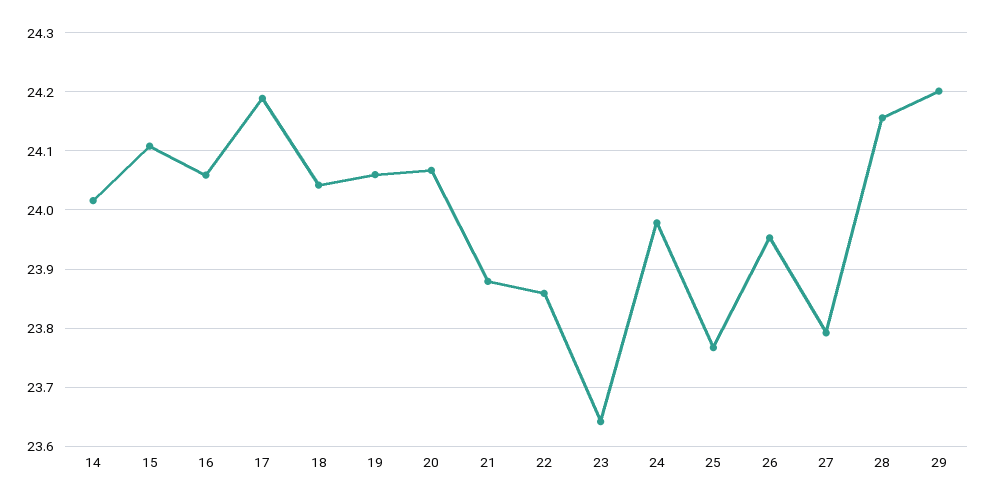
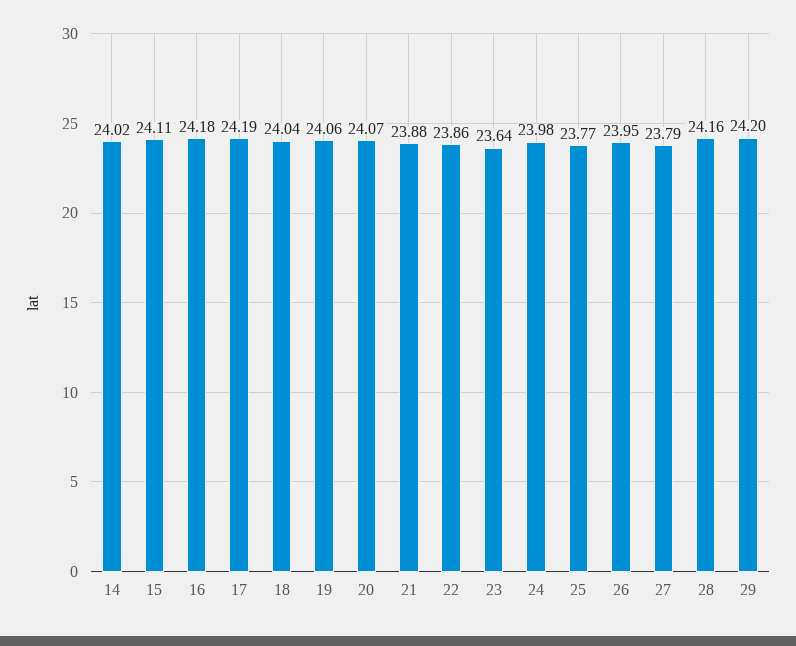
16: 24.06 -> 24.18

